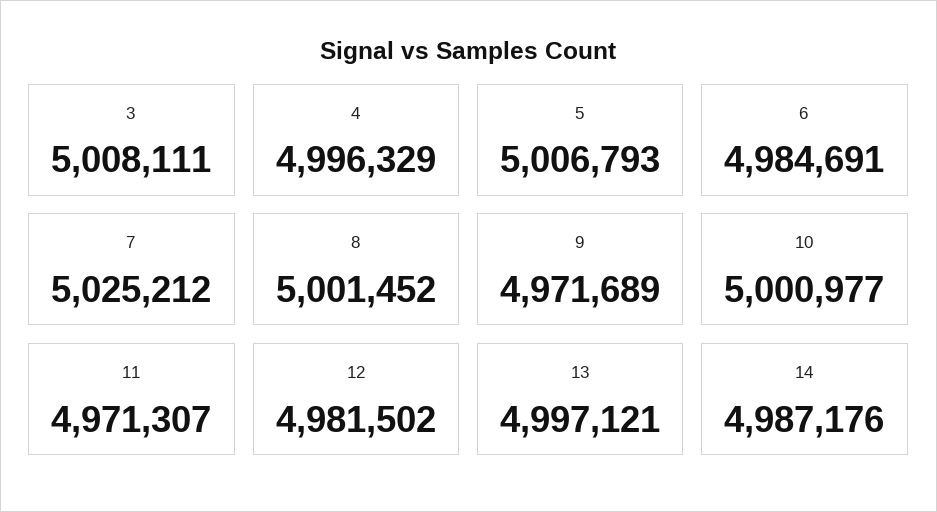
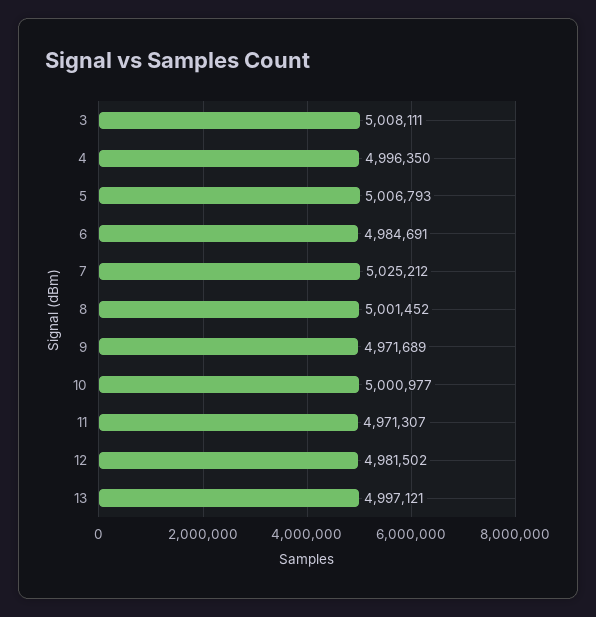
4: 4996329 -> 4996350
14: 4987176 -> none

